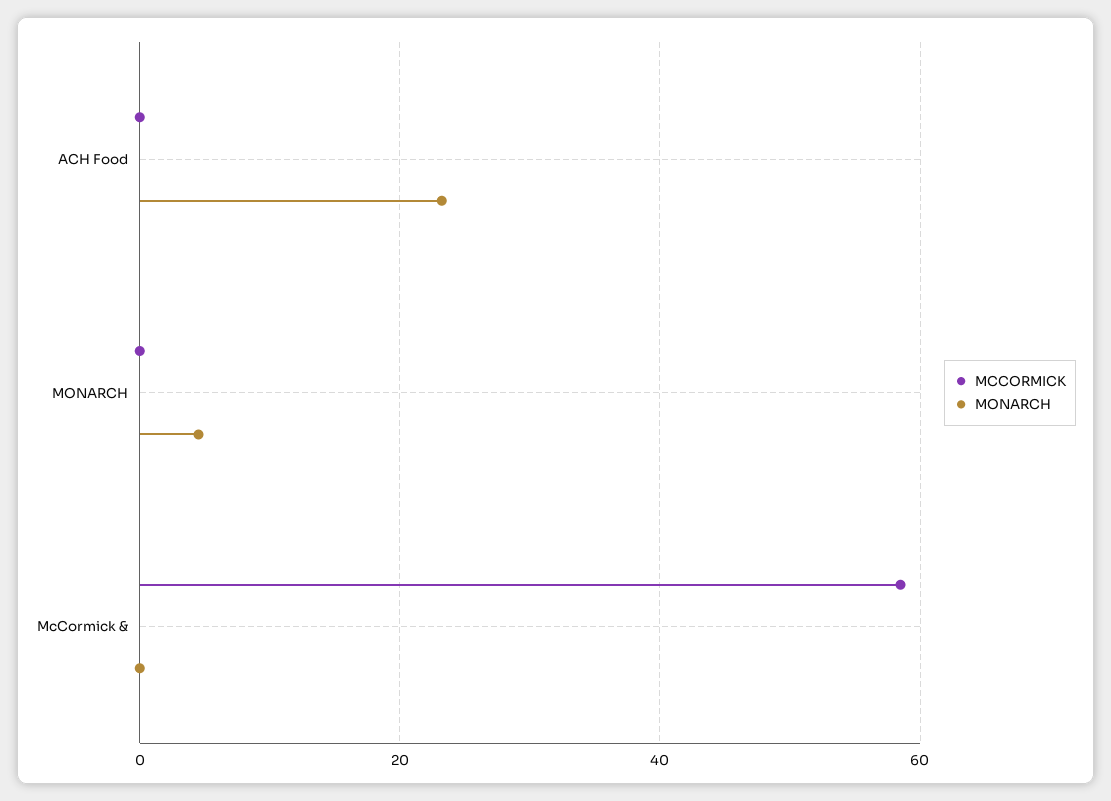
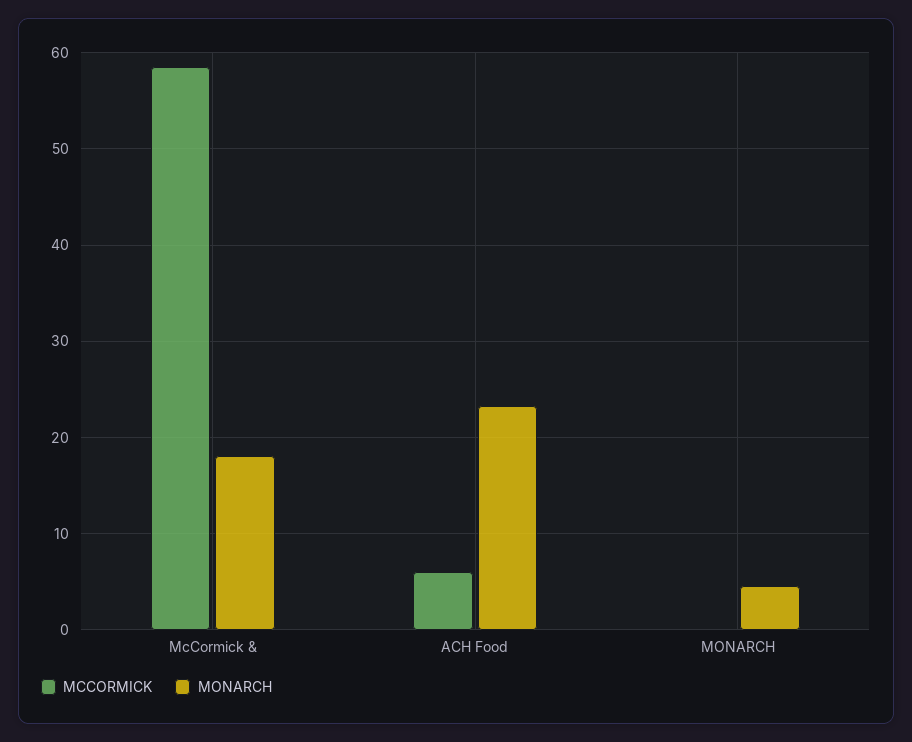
MCCORMICK, ACH Food: 0 -> 6
MONARCH, McCormick &: 0 -> 18

